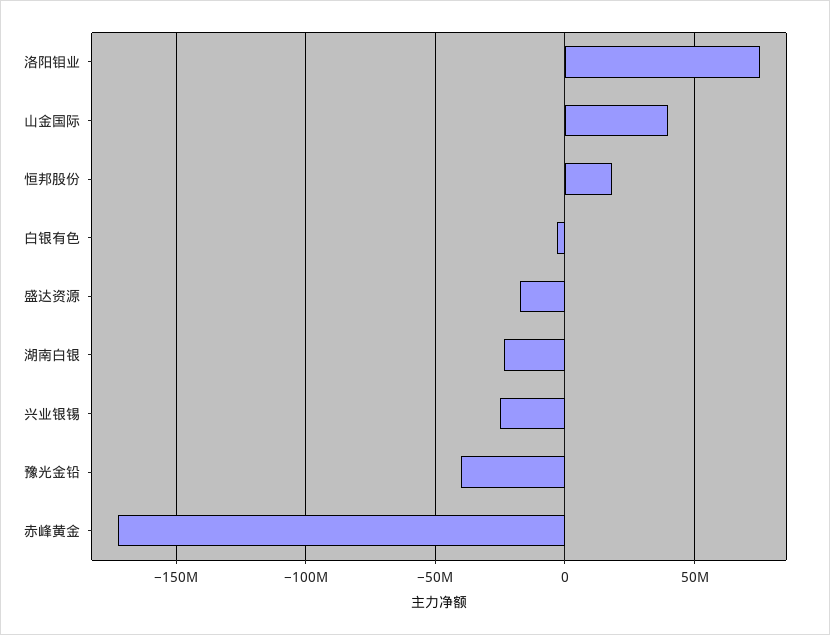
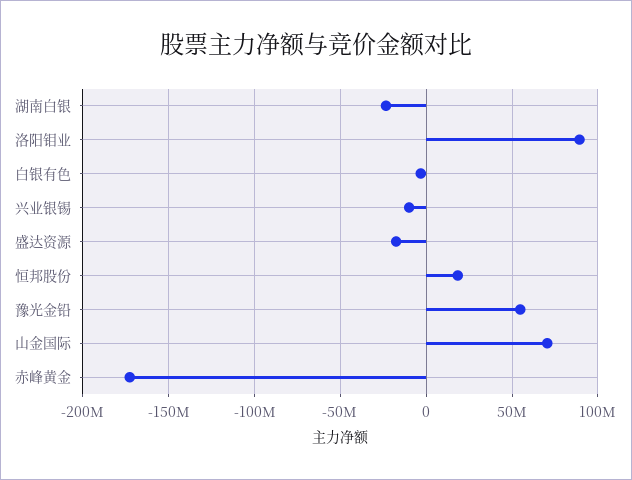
洛阳钼业: 75000000 -> 90000000
山金国际: 40000000 -> 70000000
兴业银锡: -25000000 -> -10000000
豫光金铅: -40000000 -> 55000000

